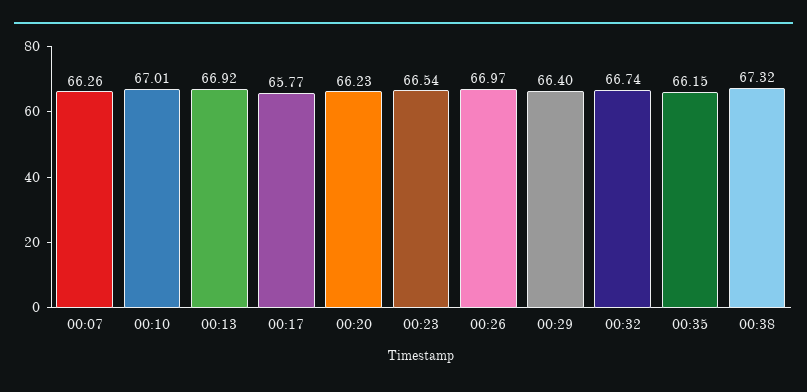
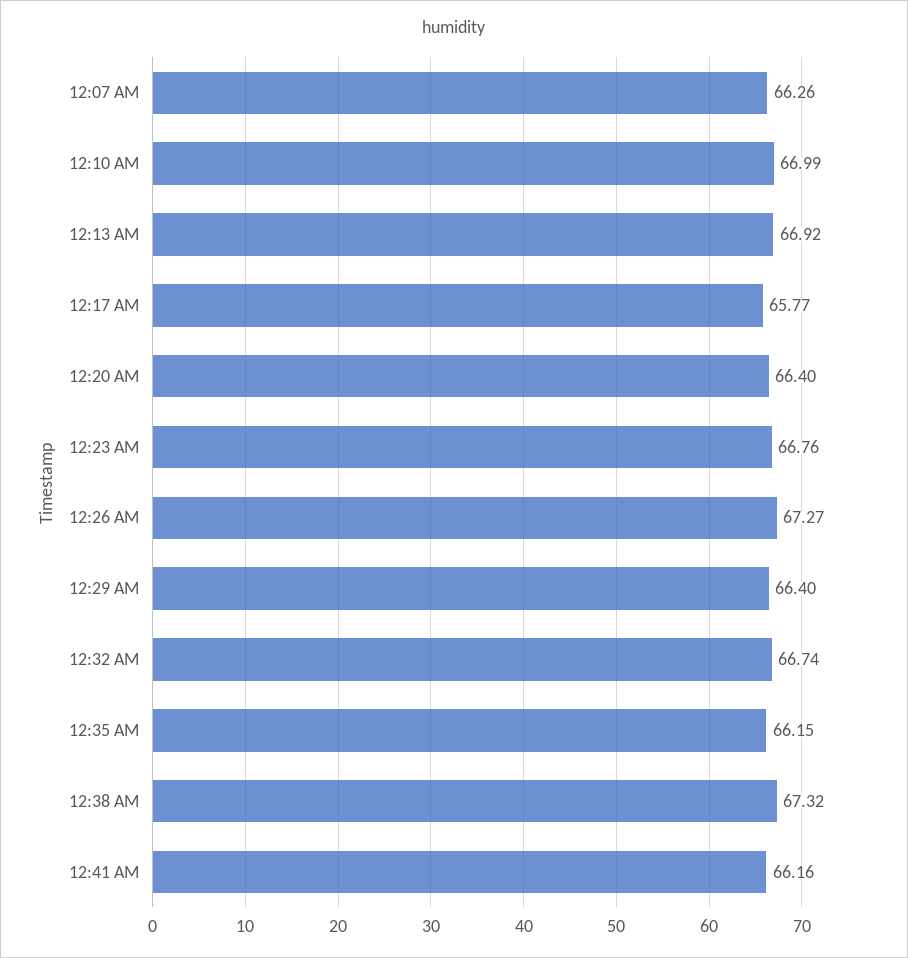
00:10: 67.01 -> 66.99
00:20: 66.23 -> 66.4
00:23: 66.54 -> 66.76
00:26: 66.97 -> 67.27
12:41 AM: none -> 66.16

